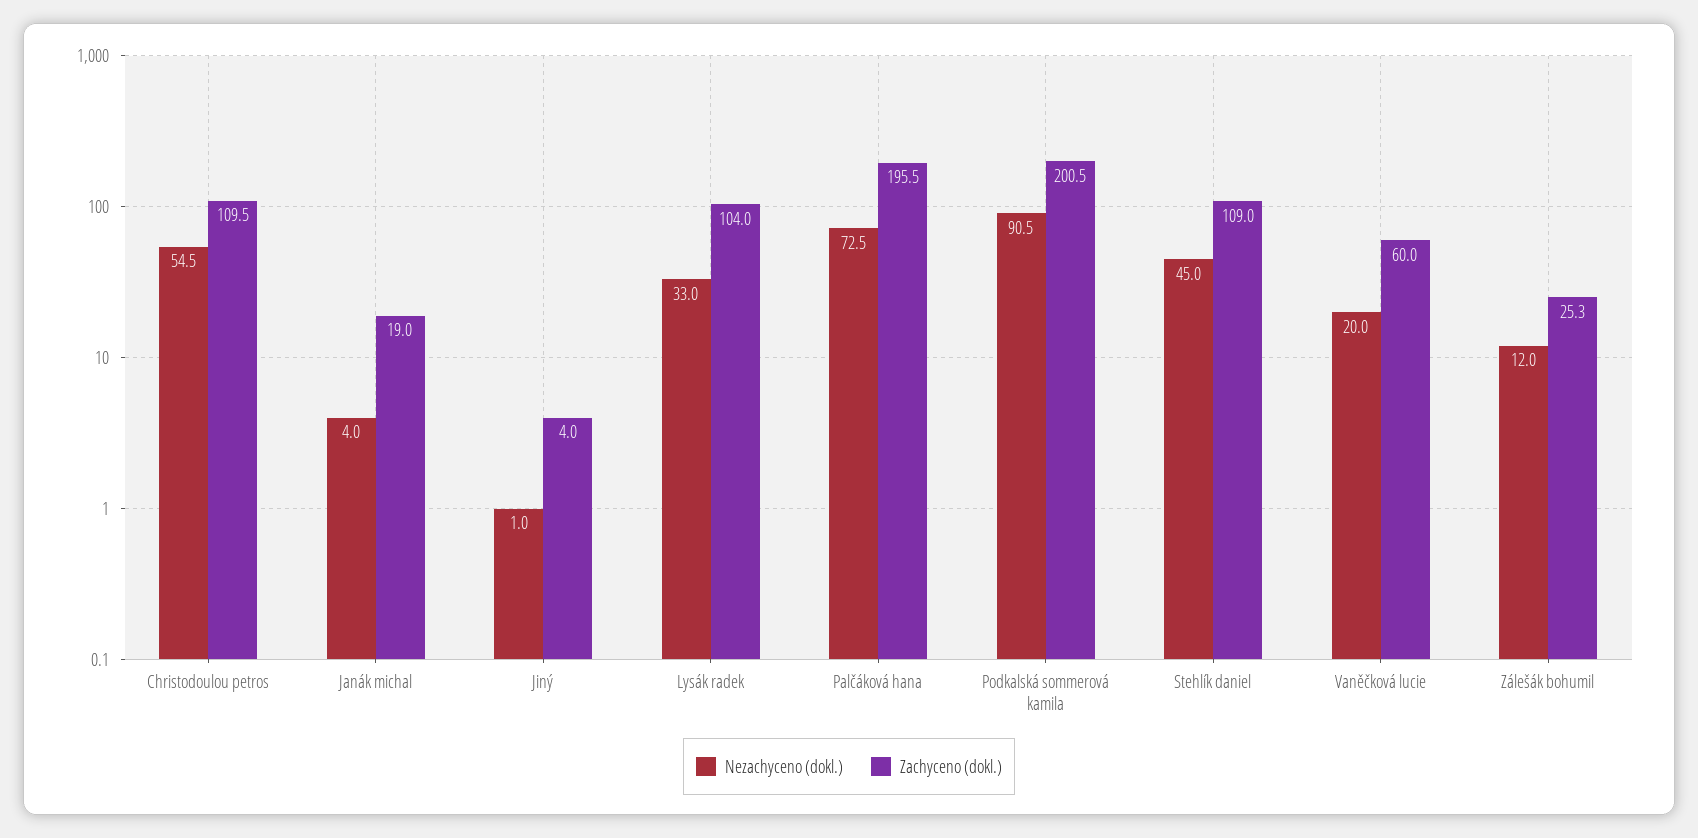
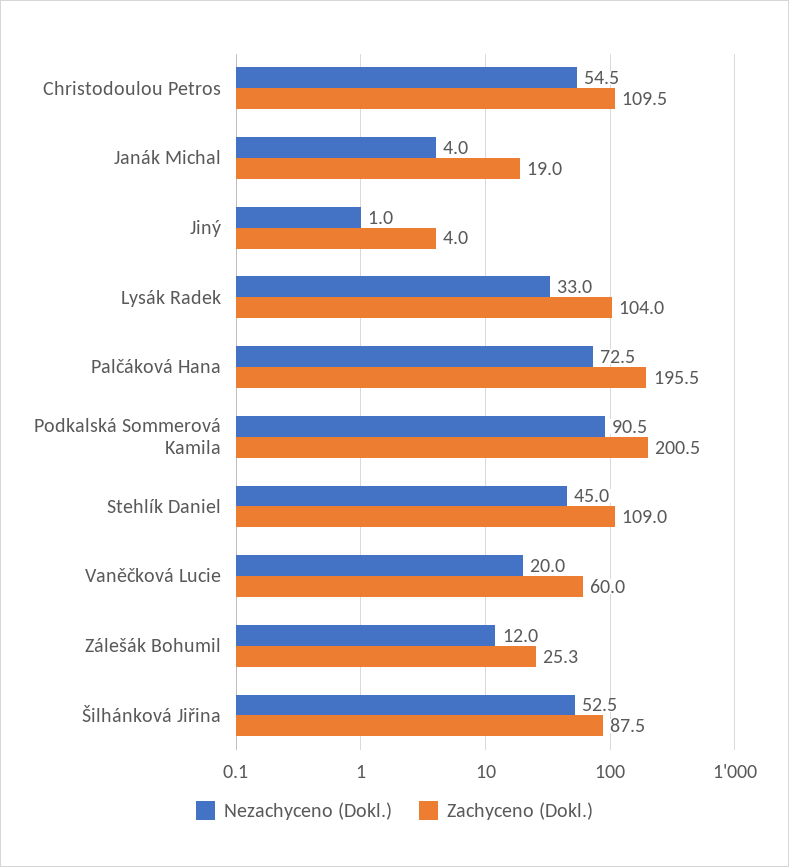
Nezachyceno (dokl.), Šilhánková Jiřina: none -> 52.5
Zachyceno (dokl.), Šilhánková Jiřina: none -> 87.5

